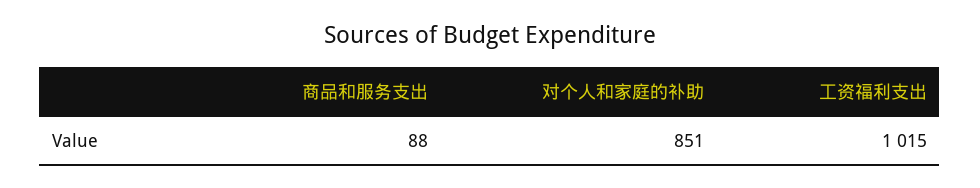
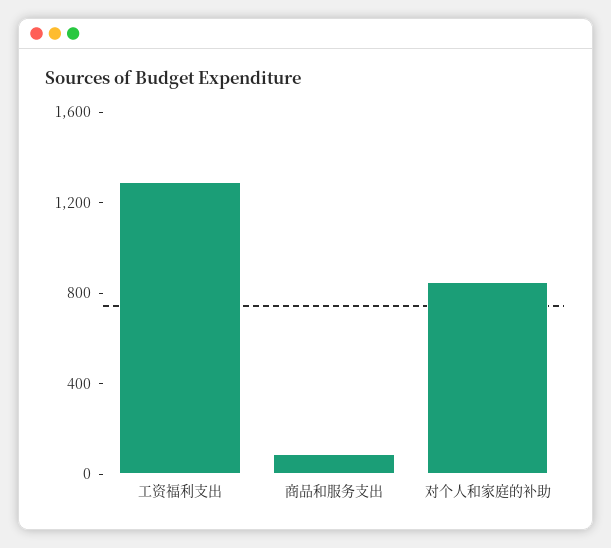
工资福利支出: 1015 -> 1300

